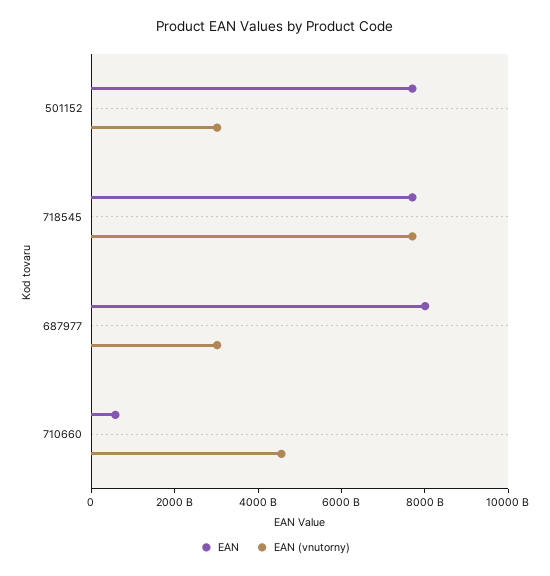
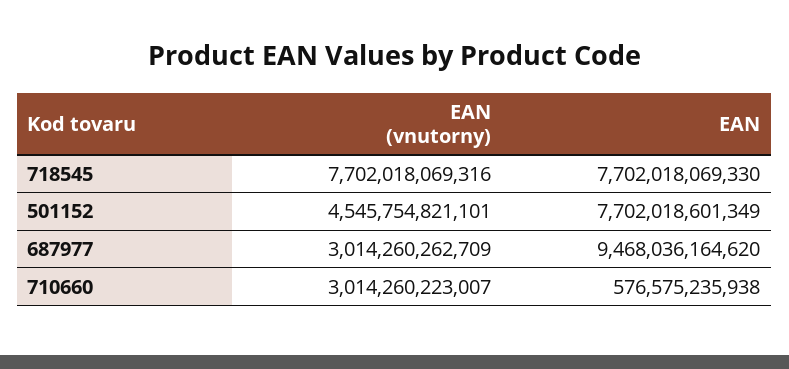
EAN (vnutorny), 501152: 3000000000000 -> 4545754821101
EAN, 687977: 8000000000000 -> 9468036164620
EAN (vnutorny), 710660: 4500000000000 -> 3014260223007

